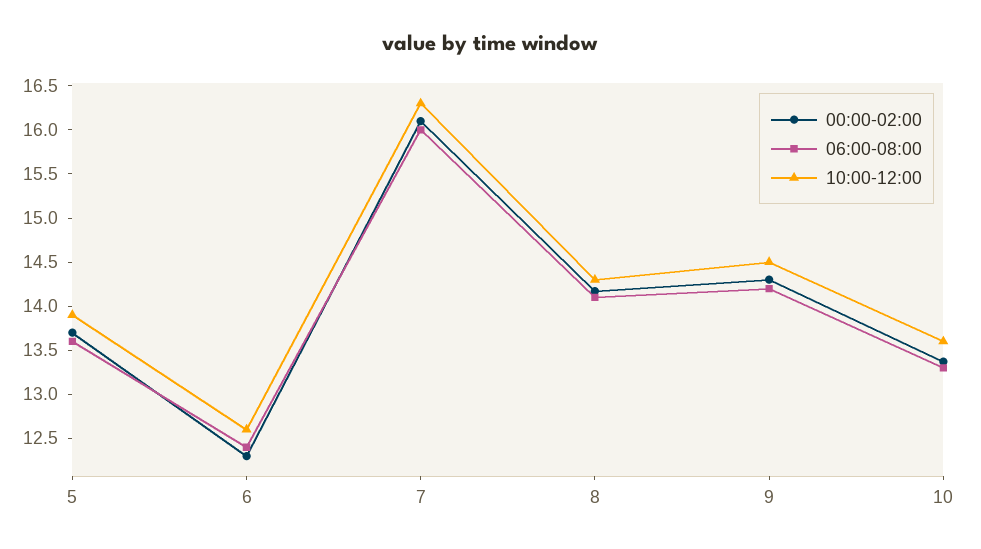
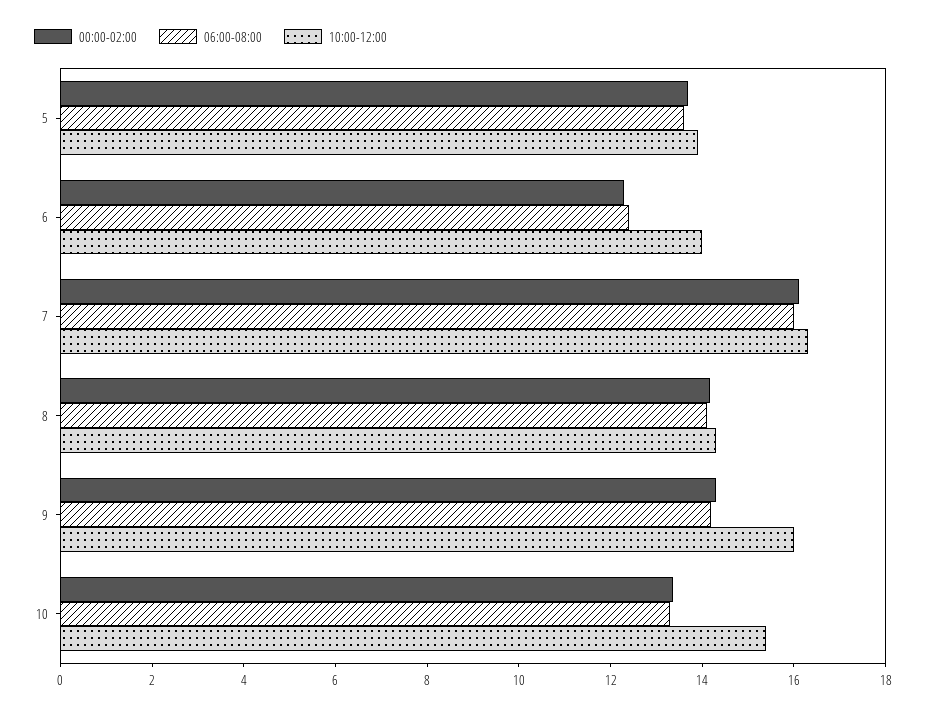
10:00-12:00, 6: 12.6 -> 14
10:00-12:00, 9: 14.5 -> 16
10:00-12:00, 10: 13.6 -> 15.5

